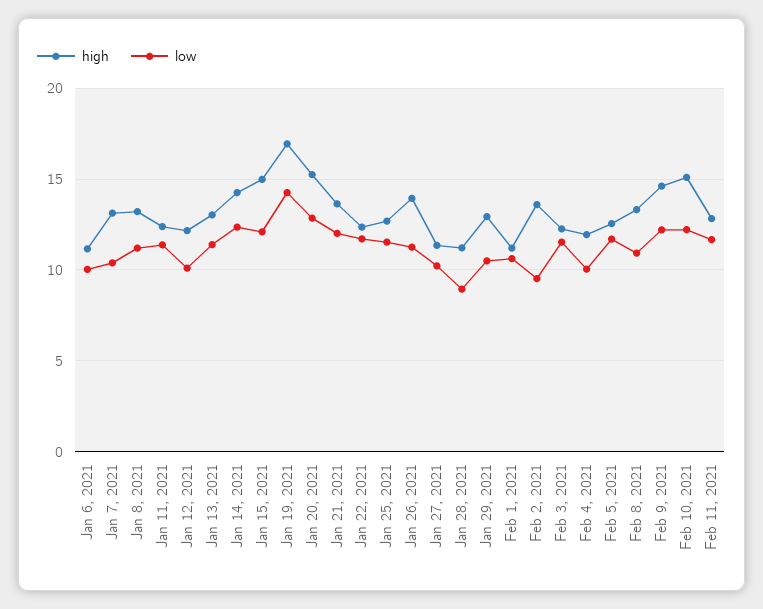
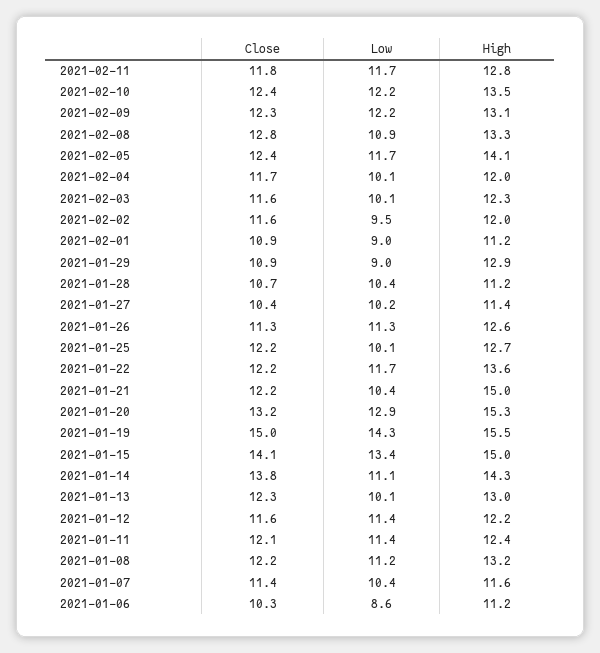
low, Jan 6, 2021: 10 -> 8.6
high, Jan 7, 2021: 13 -> 11.6
low, Jan 12, 2021: 10 -> 11.4
low, Jan 13, 2021: 11.5 -> 10.1
low, Jan 14, 2021: 12.5 -> 11.1
low, Jan 15, 2021: 12 -> 13.4
high, Jan 19, 2021: 17 -> 15.5
high, Jan 21, 2021: 13.5 -> 15
low, Jan 21, 2021: 12 -> 10.4
high, Jan 22, 2021: 12.5 -> 13.6
low, Jan 25, 2021: 11.5 -> 10.1
high, Jan 26, 2021: 14 -> 12.6
low, Jan 28, 2021: 9 -> 10.4
low, Jan 29, 2021: 10.5 -> 9
low, Feb 1, 2021: 10.5 -> 9
high, Feb 2, 2021: 13.5 -> 12
low, Feb 3, 2021: 11.5 -> 10.1
high, Feb 5, 2021: 12.5 -> 14.1
high, Feb 9, 2021: 14.5 -> 13.1
high, Feb 10, 2021: 15 -> 13.5
Close, Feb 11, 2021: none -> 11.8
Close, Feb 10, 2021: none -> 12.4
Close, Feb 9, 2021: none -> 12.3
Close, Feb 8, 2021: none -> 12.8
Close, Feb 5, 2021: none -> 12.4
Close, Feb 4, 2021: none -> 11.7
Close, Feb 3, 2021: none -> 11.6
Close, Feb 2, 2021: none -> 11.6
Close, Feb 1, 2021: none -> 10.9
Close, Jan 29, 2021: none -> 10.9
Close, Jan 28, 2021: none -> 10.7
Close, Jan 27, 2021: none -> 10.4
Close, Jan 26, 2021: none -> 11.3
Close, Jan 25, 2021: none -> 12.2
Close, Jan 22, 2021: none -> 12.2
Close, Jan 21, 2021: none -> 12.2
Close, Jan 20, 2021: none -> 13.2
Close, Jan 19, 2021: none -> 15
Close, Jan 15, 2021: none -> 14.1
Close, Jan 14, 2021: none -> 13.8
Close, Jan 13, 2021: none -> 12.3
Close, Jan 12, 2021: none -> 11.6
Close, Jan 11, 2021: none -> 12.1
Close, Jan 8, 2021: none -> 12.2
Close, Jan 7, 2021: none -> 11.4
Close, Jan 6, 2021: none -> 10.3

